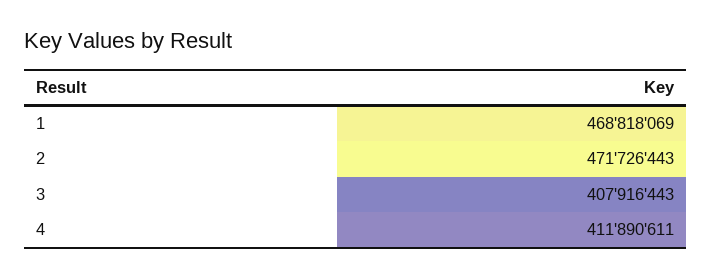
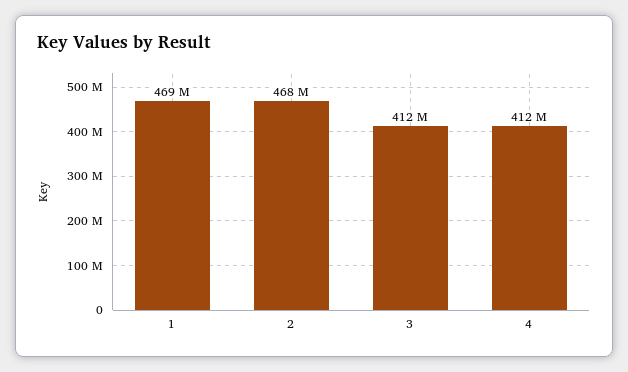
2: 471726443 -> 468000000
3: 407916443 -> 412000000

